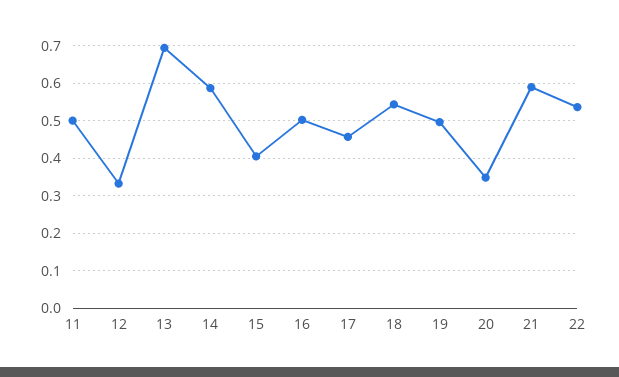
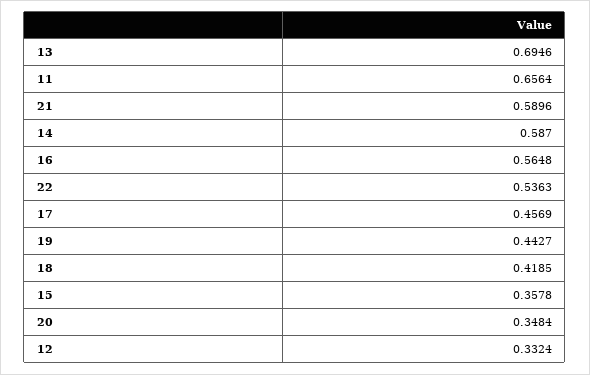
11: 0.5 -> 0.6564
15: 0.4 -> 0.3578
16: 0.5 -> 0.5648
18: 0.54 -> 0.4185
19: 0.5 -> 0.4427

